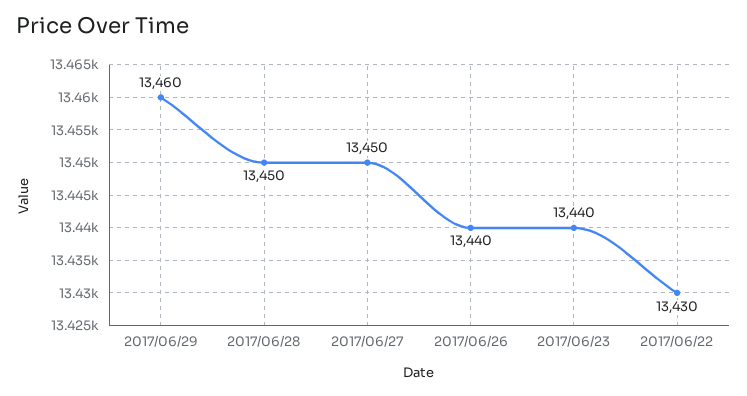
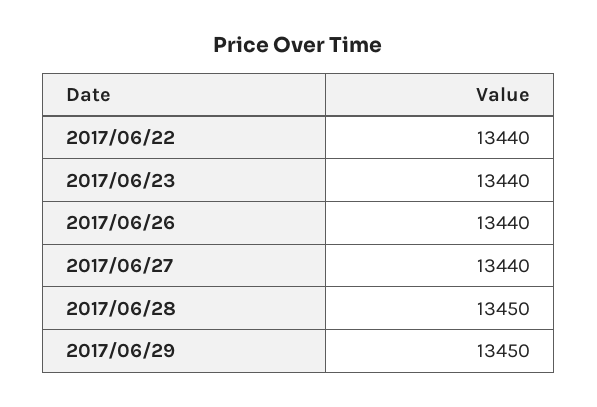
2017/06/29: 13460 -> 13450
2017/06/27: 13450 -> 13440
2017/06/22: 13430 -> 13440

